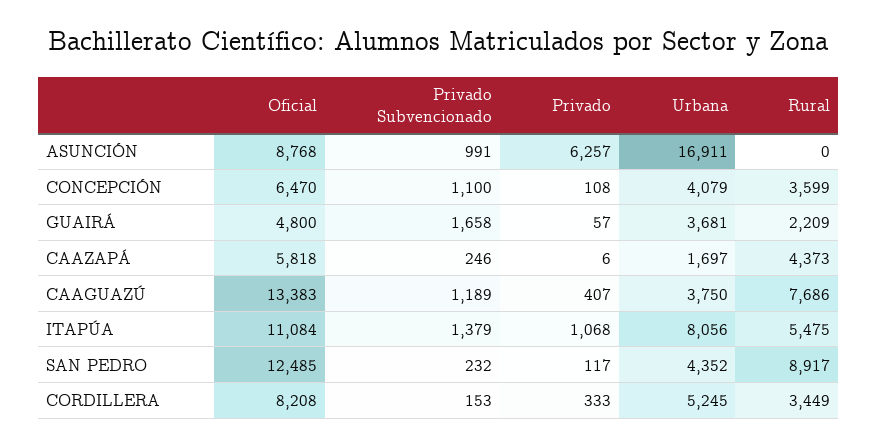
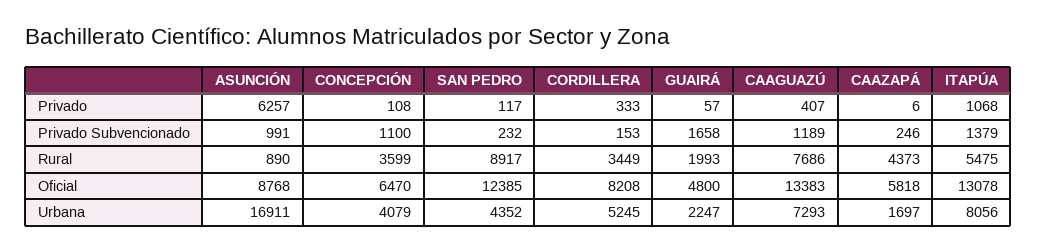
Rural, ASUNCIÓN: 0 -> 890
Urbana, GUAIRÁ: 3681 -> 2247
Rural, GUAIRÁ: 2209 -> 1993
Urbana, CAAGUAZÚ: 3750 -> 7293
Oficial, ITAPÚA: 11084 -> 13078
Oficial, SAN PEDRO: 12485 -> 12385

